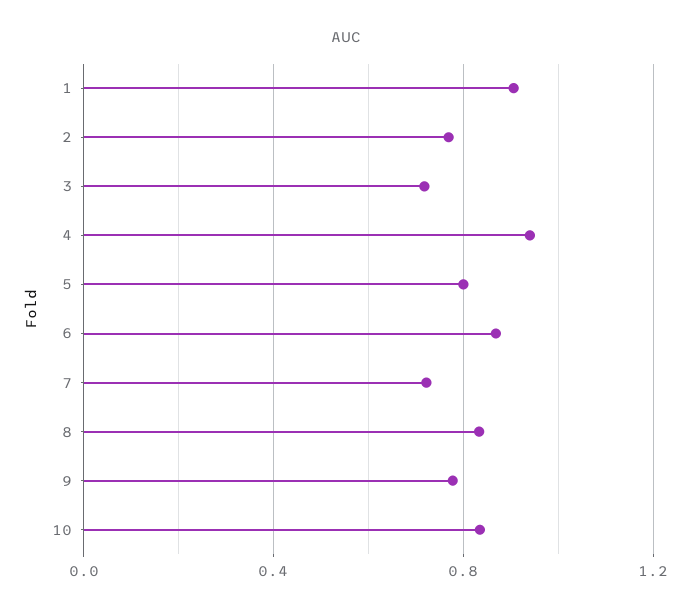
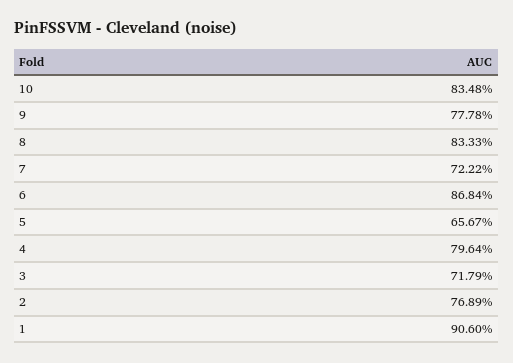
4: 0.95 -> 0.7964
5: 0.8 -> 0.6567

